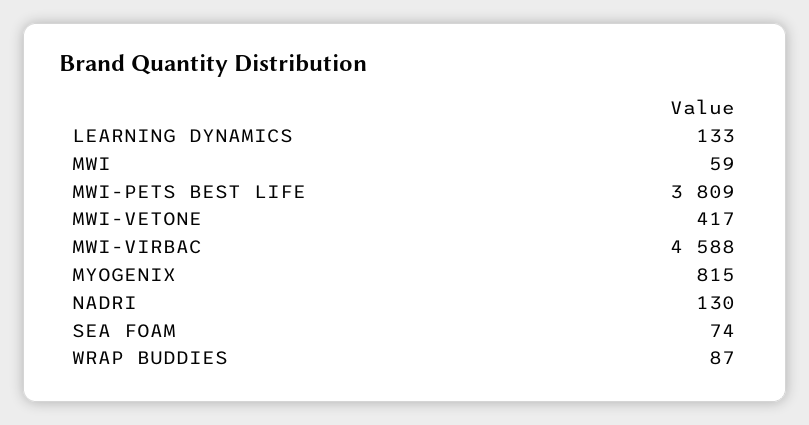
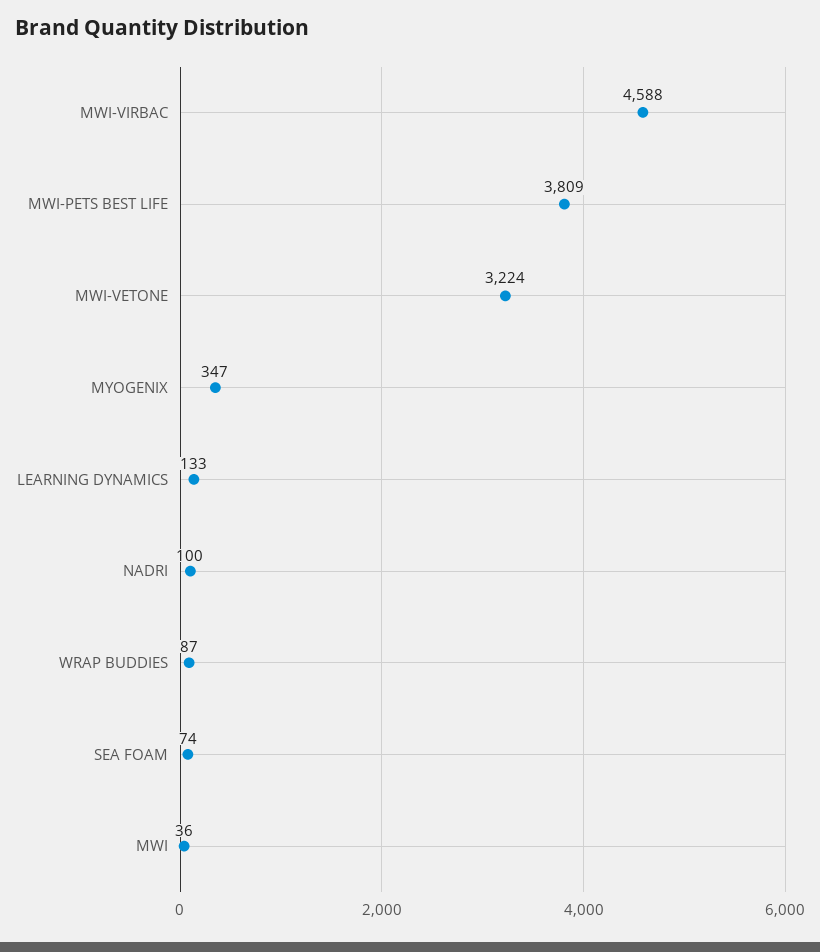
MWI: 59 -> 36
MWI-VETONE: 417 -> 3224
MYOGENIX: 815 -> 347
NADRI: 130 -> 100

